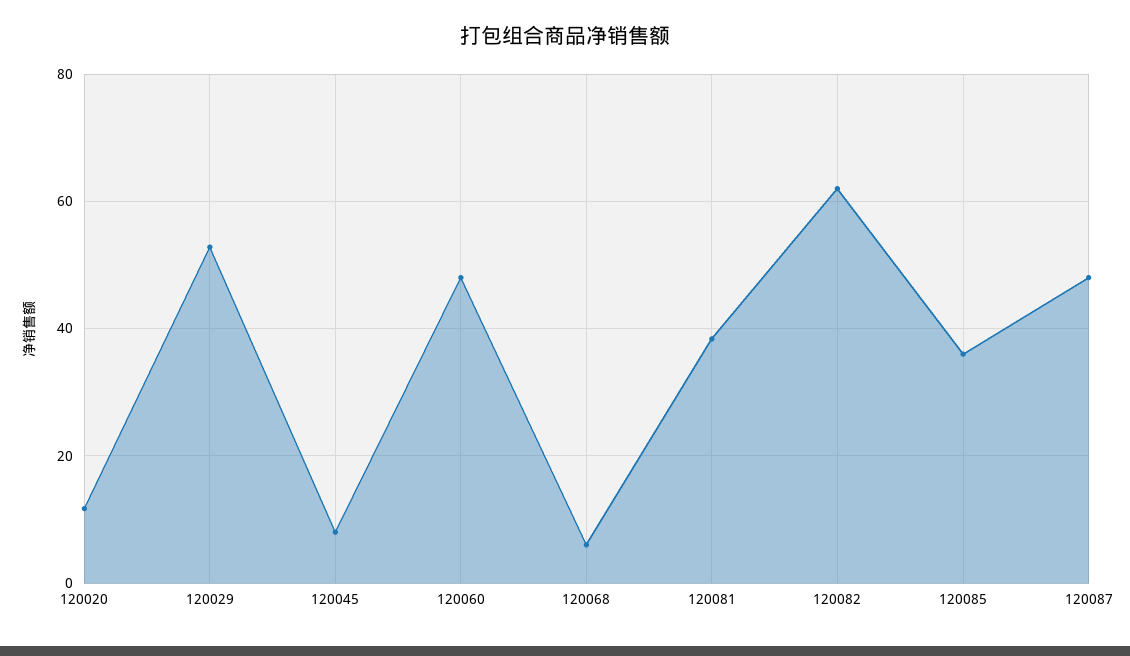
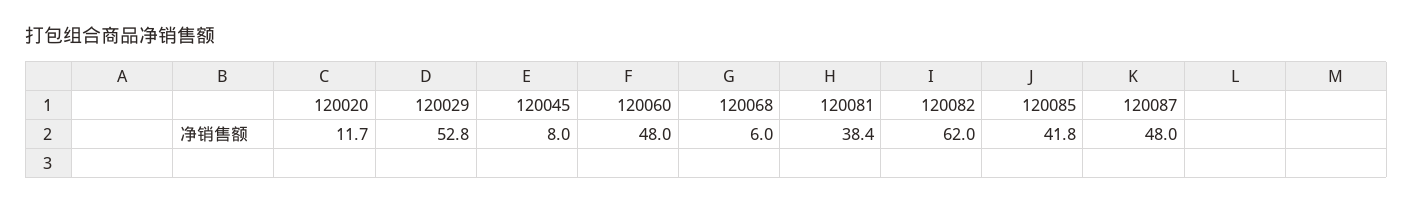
120085: 36 -> 41.8

